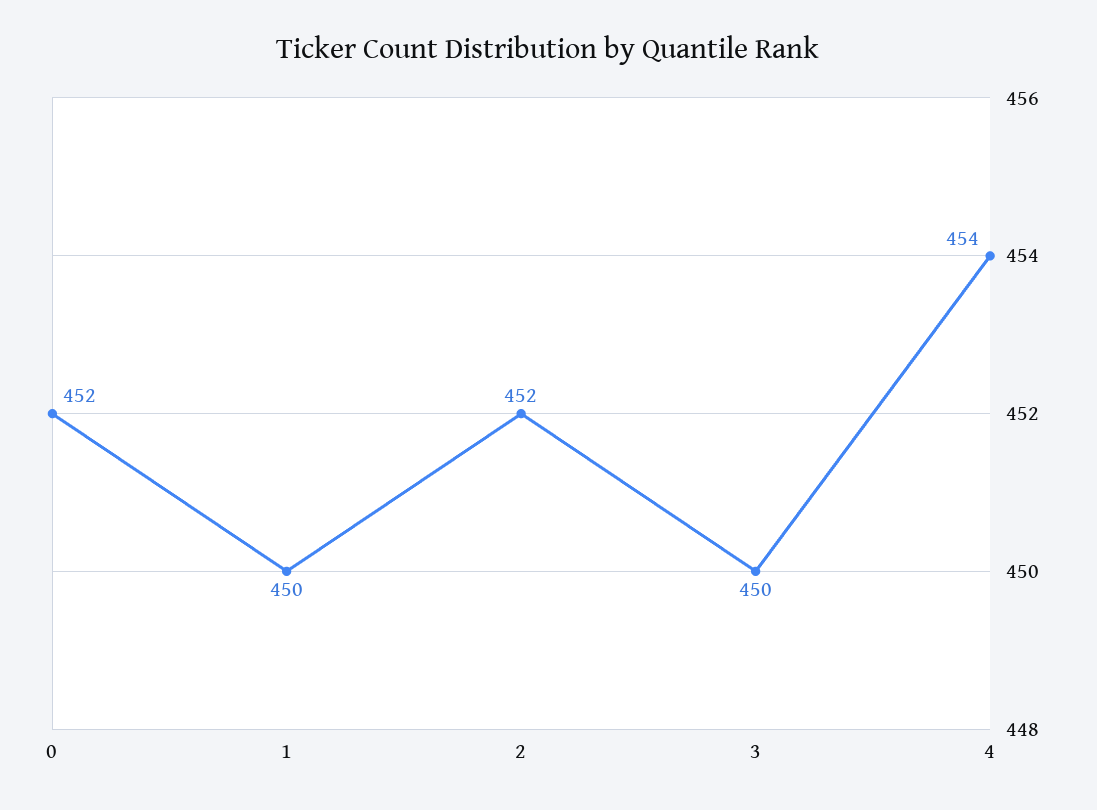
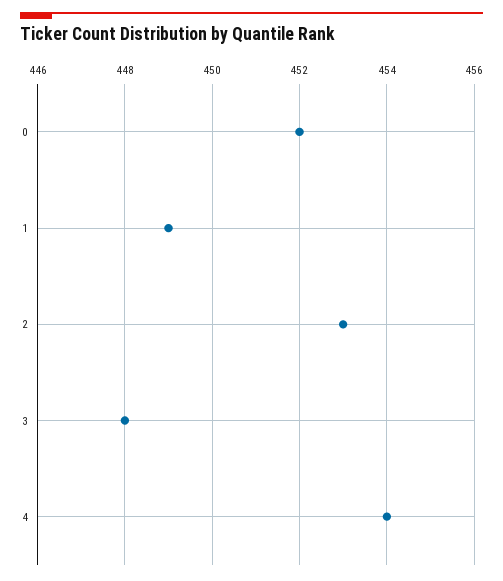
1: 450 -> 449
2: 452 -> 453
3: 450 -> 448

